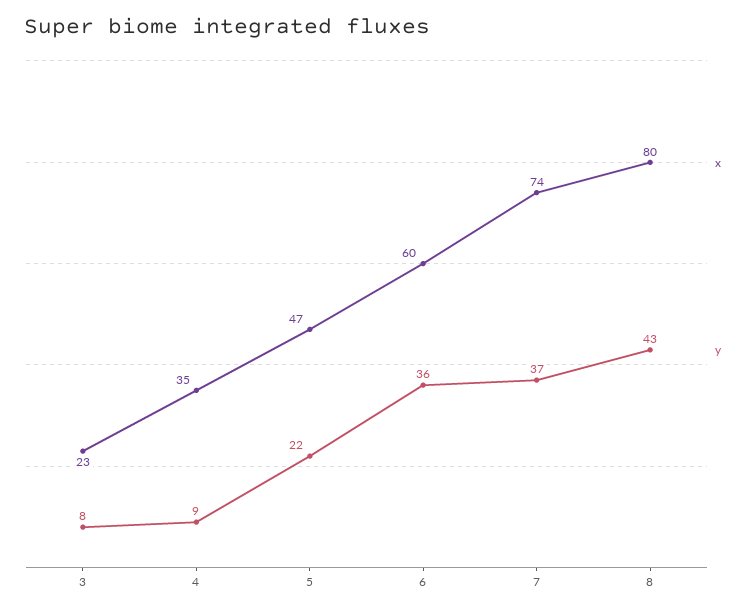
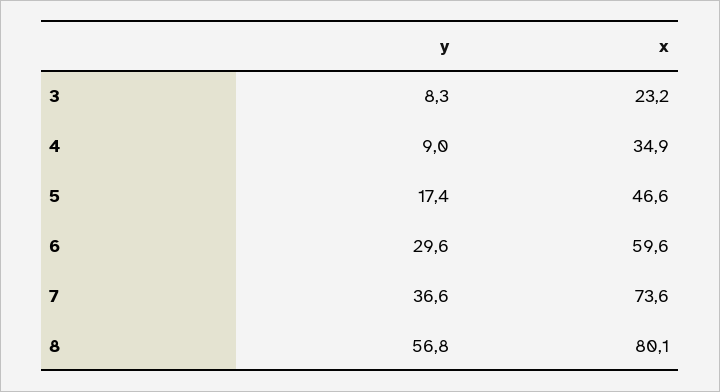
y, 5: 22 -> 17.4
y, 6: 36 -> 29.6
y, 8: 43 -> 56.8

